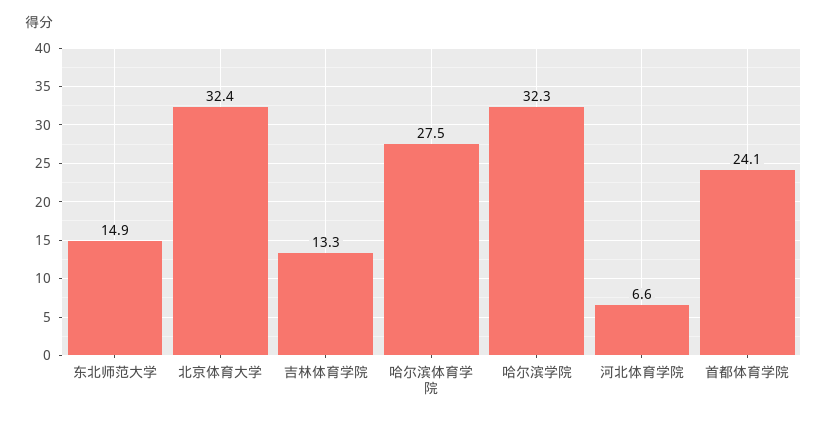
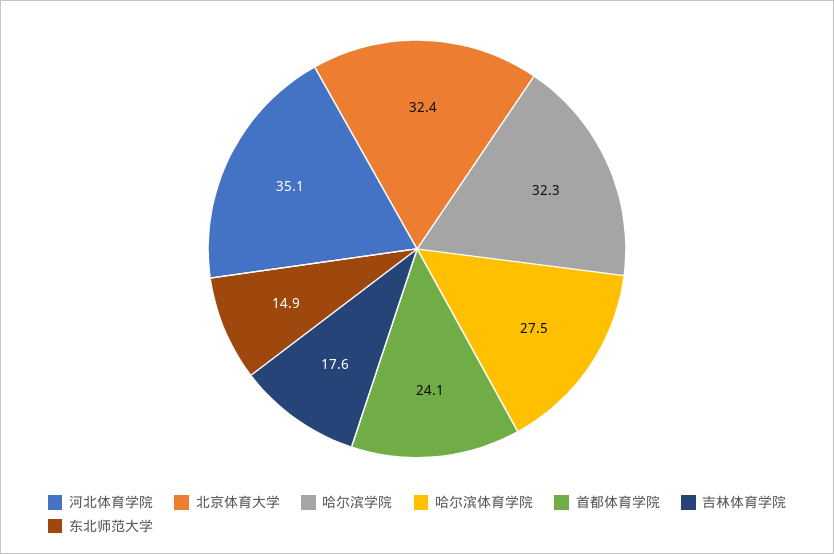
吉林体育学院: 13.3 -> 17.6
河北体育学院: 6.6 -> 35.1

